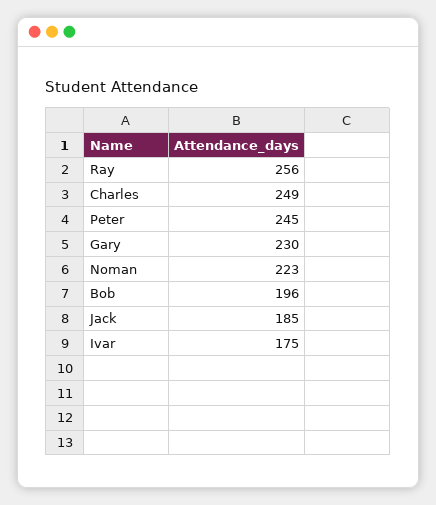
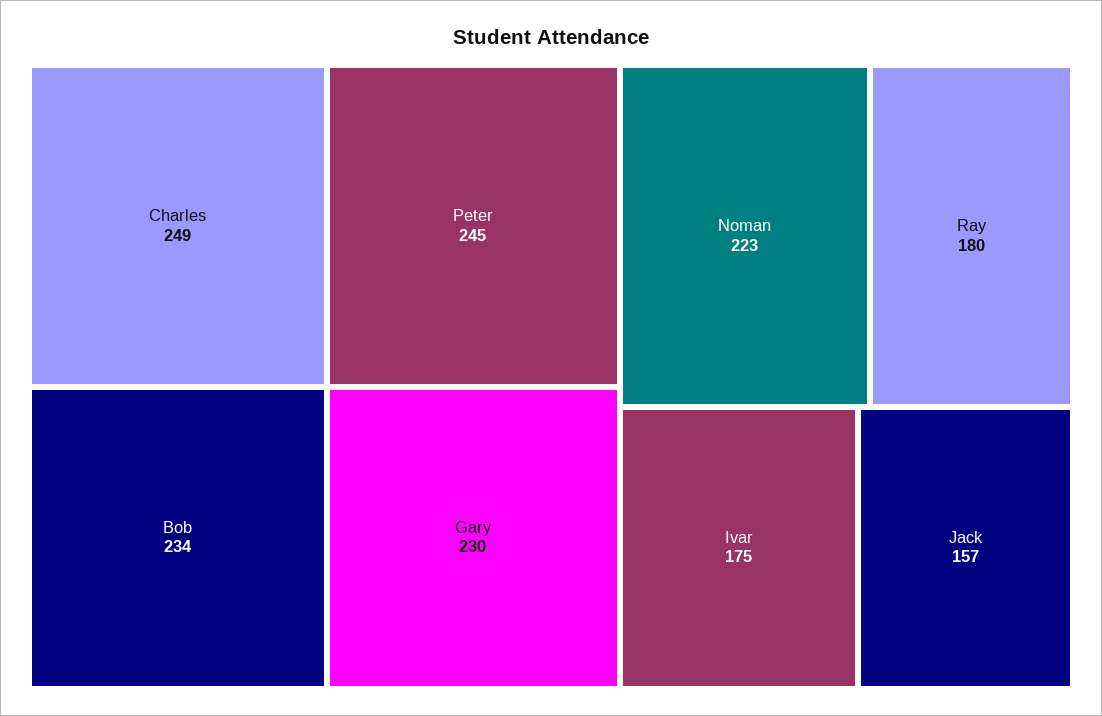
Ray: 256 -> 180
Bob: 196 -> 234
Jack: 185 -> 157

